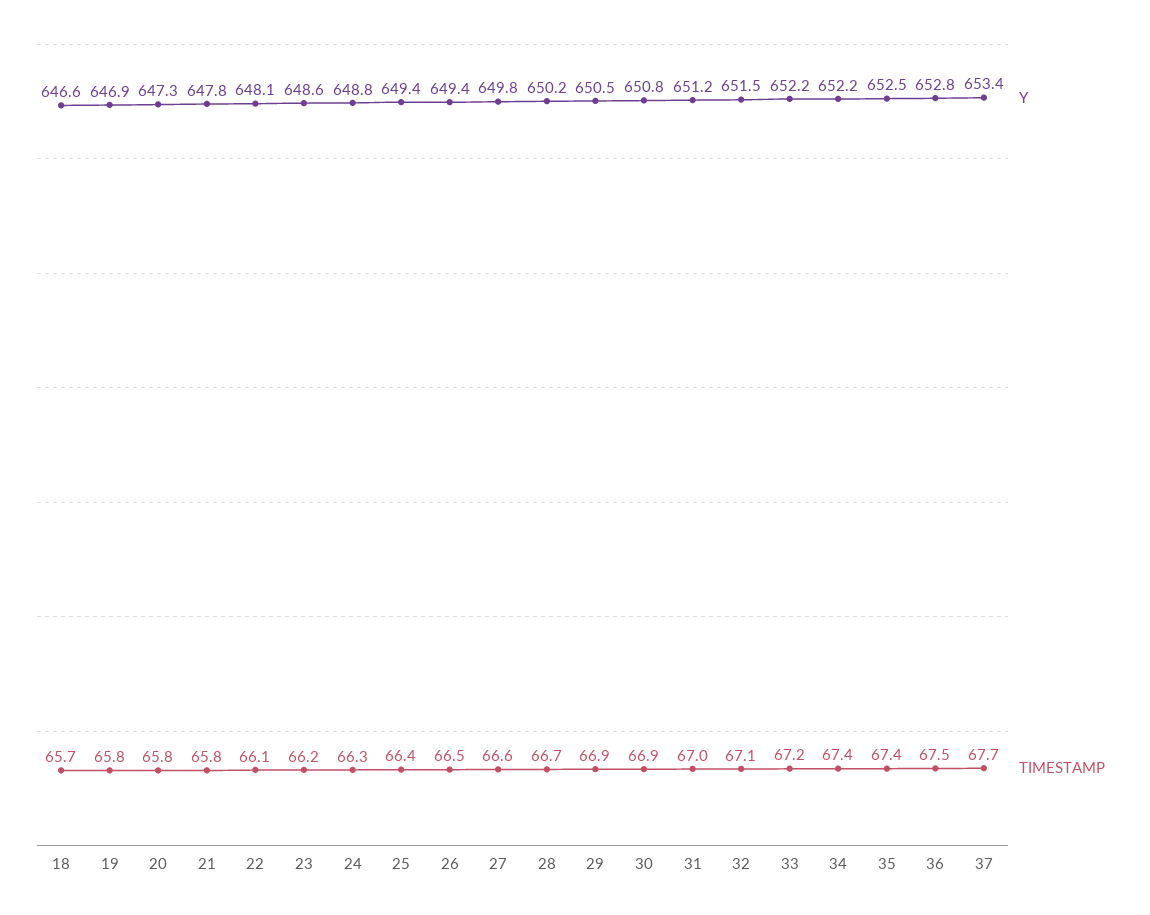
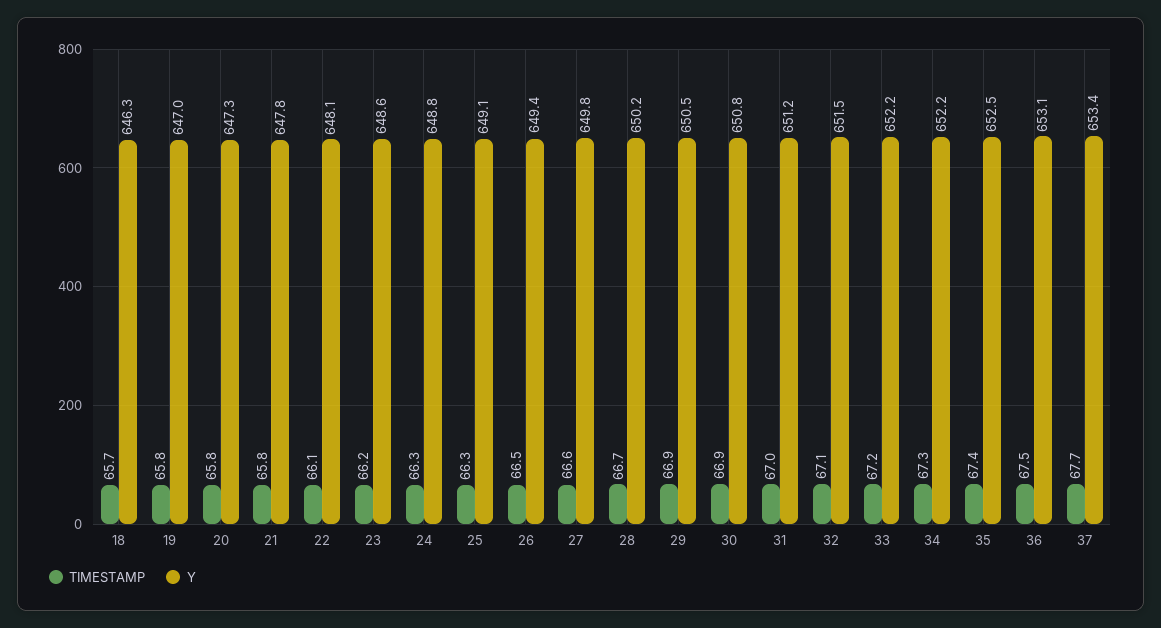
Y, 18: 646.6 -> 646.3
Y, 19: 646.9 -> 647
Y, 25: 649.4 -> 649.1
TIMESTAMP, 25: 66.4 -> 66.3
TIMESTAMP, 34: 67.4 -> 67.3
Y, 36: 652.8 -> 653.1

